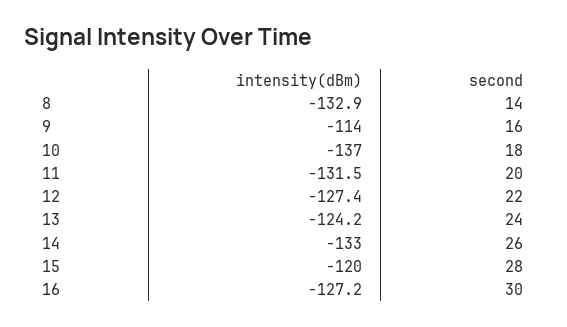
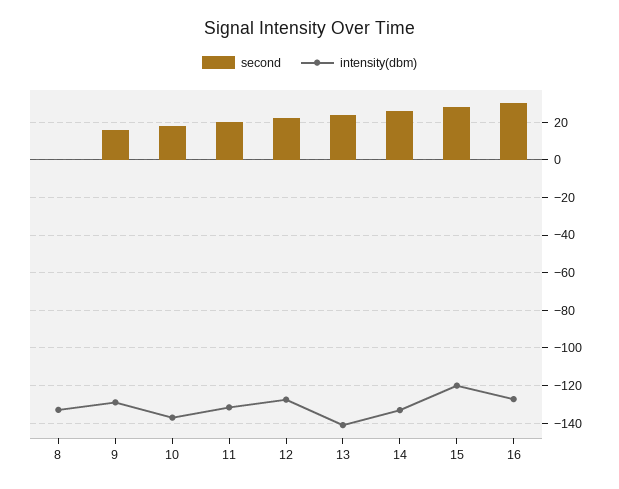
second, 8: 14 -> 0
intensity(dBm), 9: -114 -> -130
intensity(dBm), 13: -124.2 -> -140

